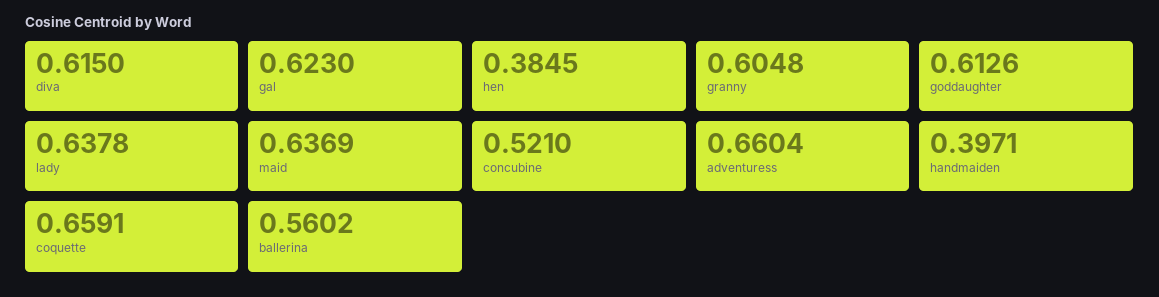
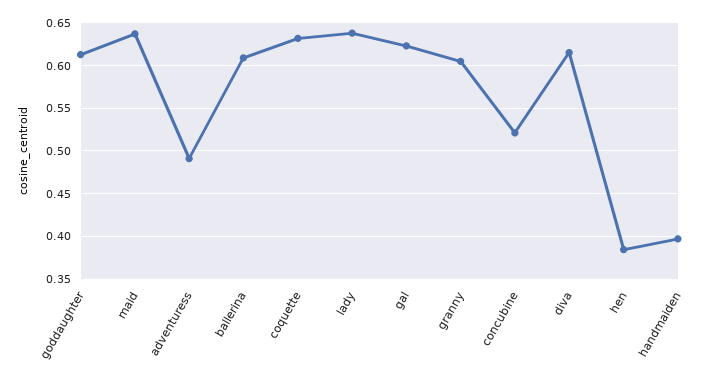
adventuress: 0.6604 -> 0.49
coquette: 0.6591 -> 0.63
ballerina: 0.5602 -> 0.61

